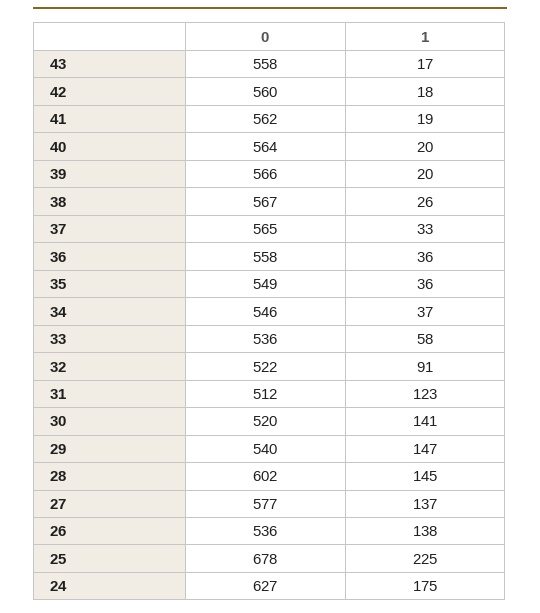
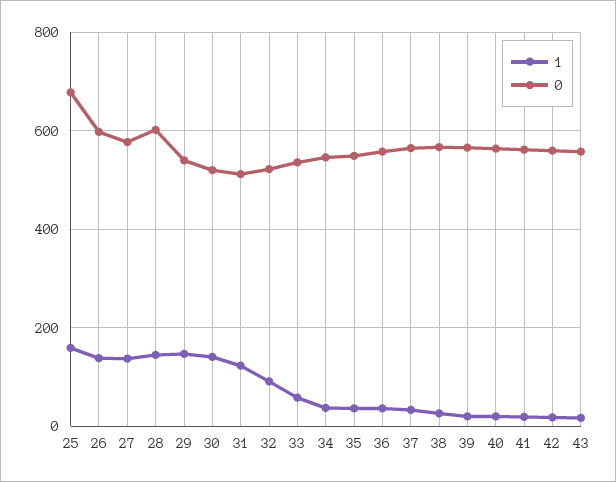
0, 26: 536 -> 600
1, 25: 225 -> 160
0, 24: 627 -> none
1, 24: 175 -> none

